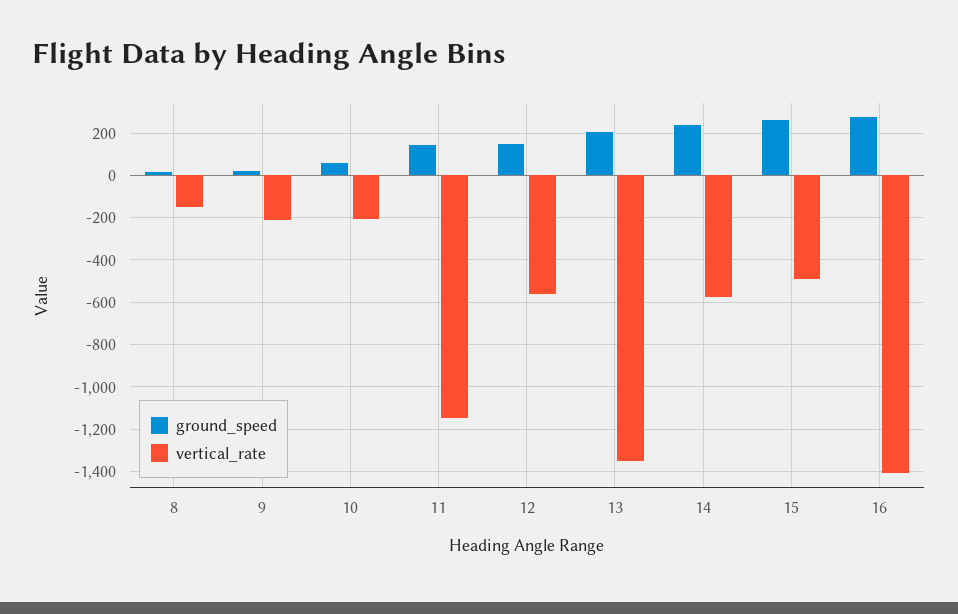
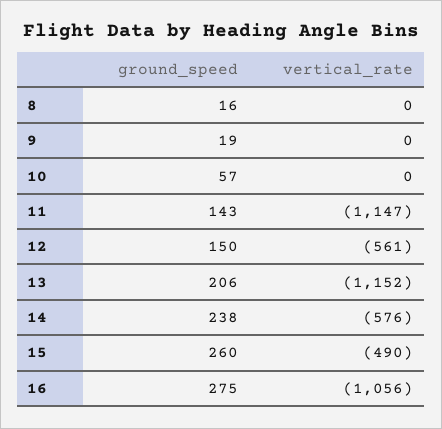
vertical_rate, 8: -150 -> 0
vertical_rate, 9: -200 -> 0
vertical_rate, 10: -200 -> 0
vertical_rate, 13: -1350 -> -1152
vertical_rate, 16: -1400 -> -1056

